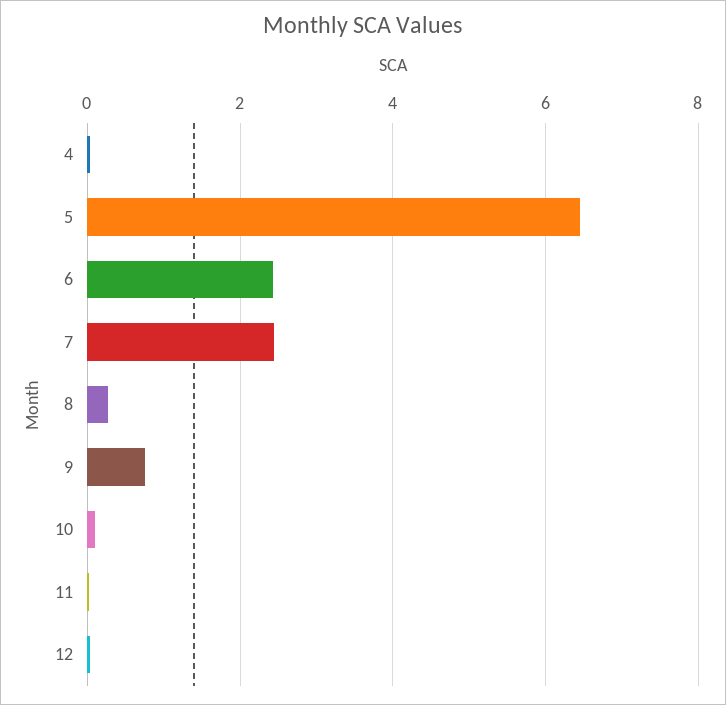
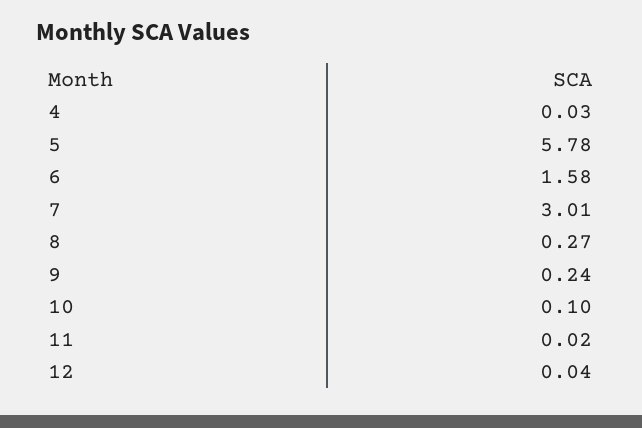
5: 6.4 -> 5.78
6: 2.4 -> 1.58
7: 2.4 -> 3.01
9: 0.8 -> 0.24

